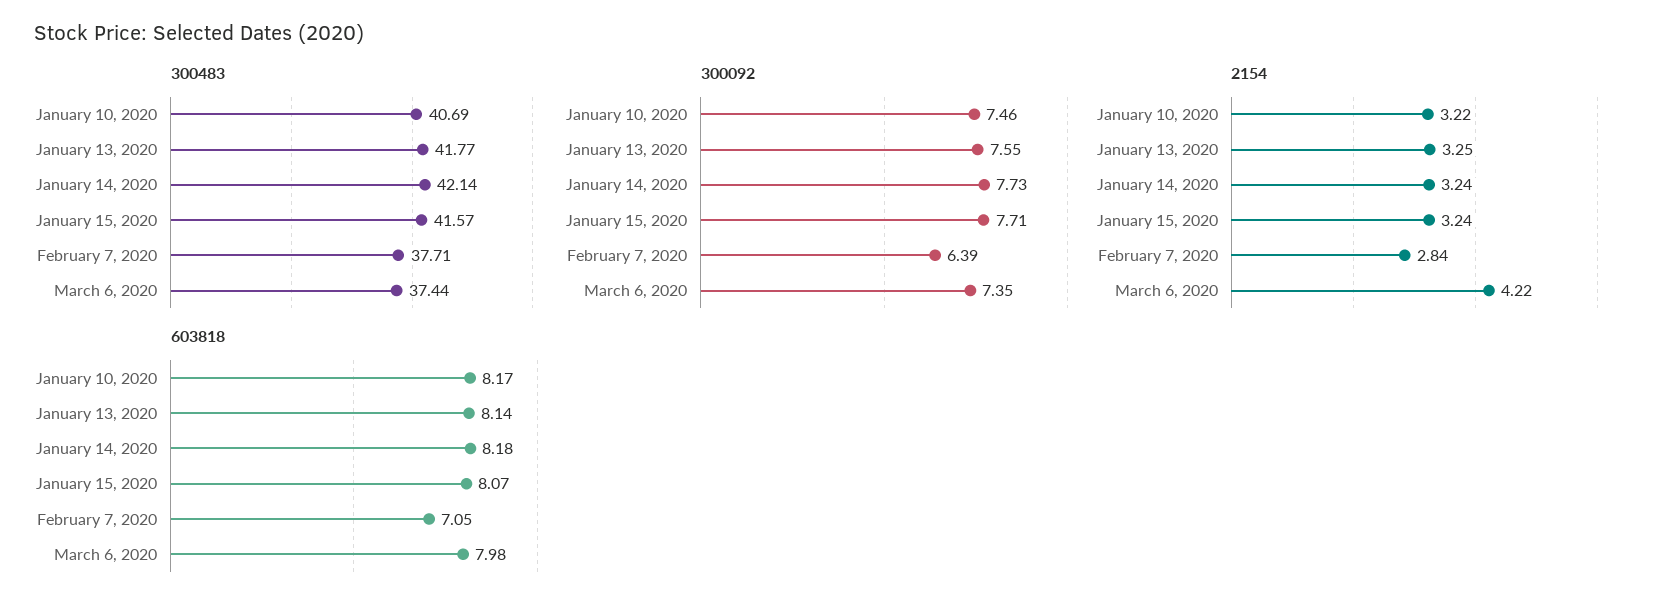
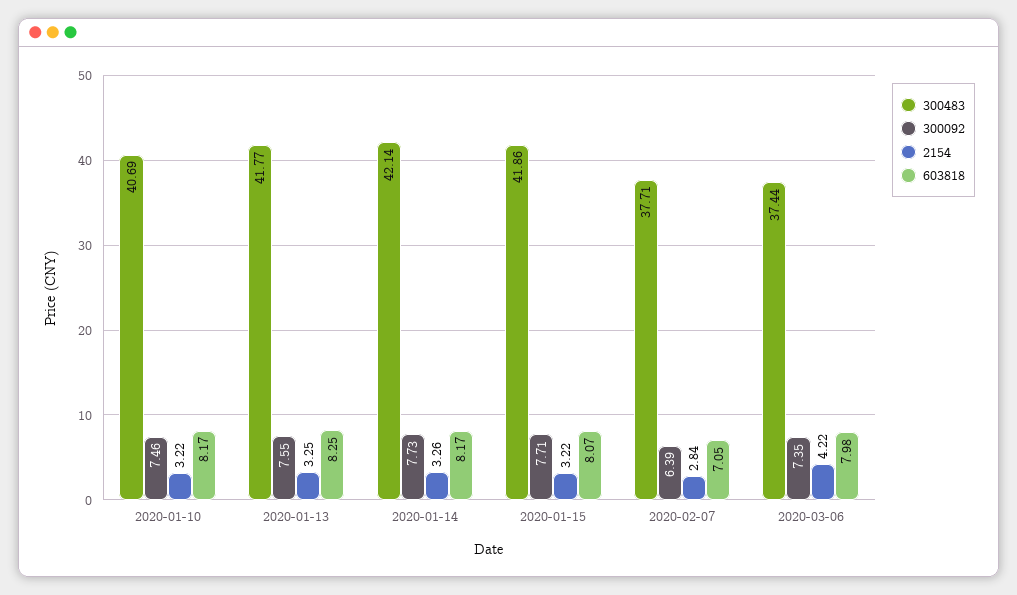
300483, January 15, 2020: 41.57 -> 41.86
2154, January 14, 2020: 3.24 -> 3.26
2154, January 15, 2020: 3.24 -> 3.22
603818, January 13, 2020: 8.14 -> 8.25
603818, January 14, 2020: 8.18 -> 8.17

